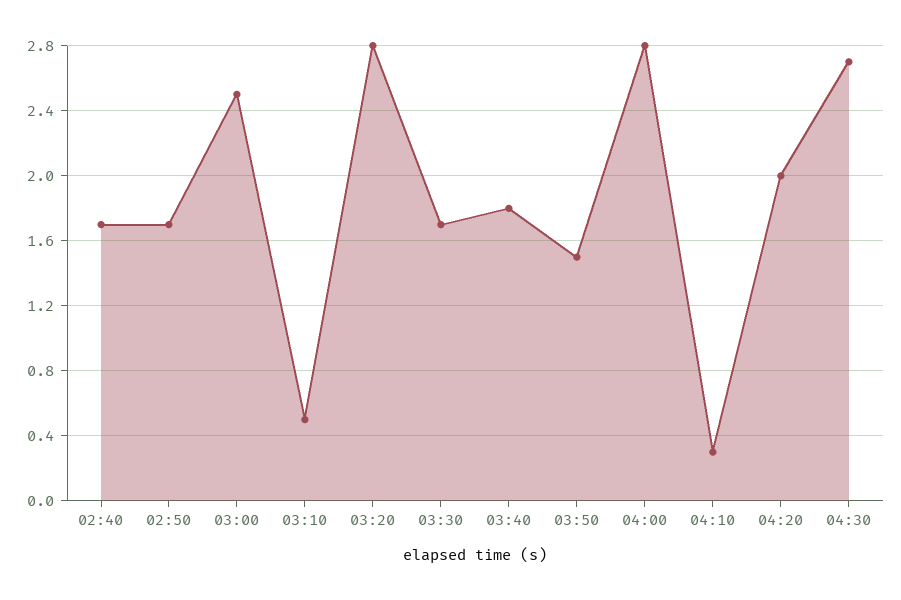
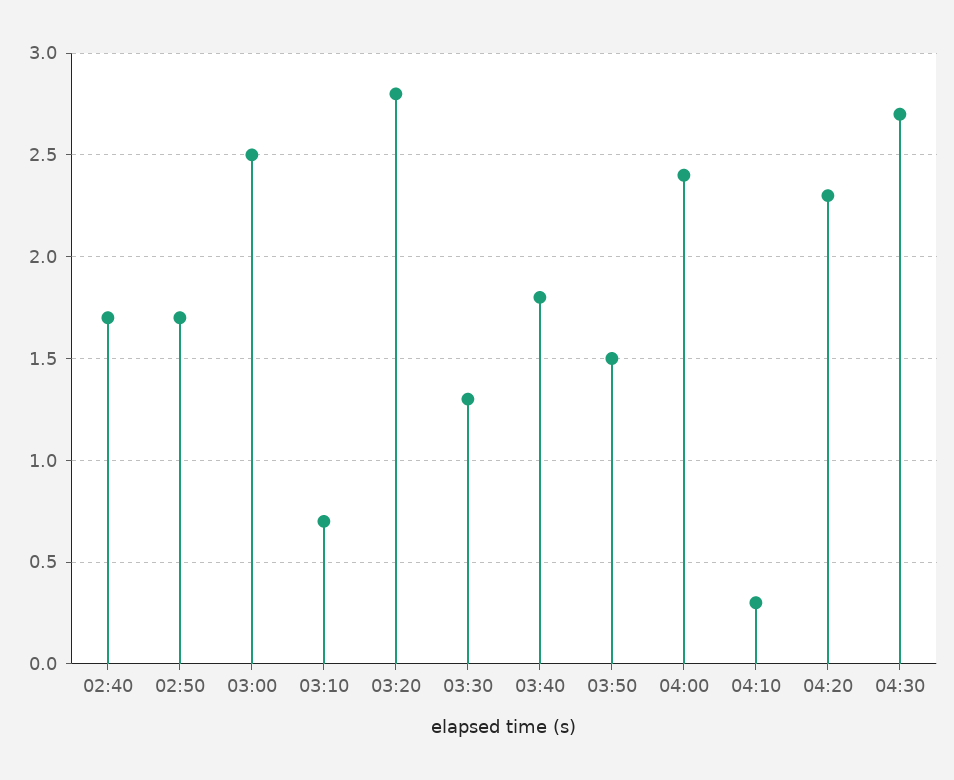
03:10: 0.5 -> 0.7
03:30: 1.7 -> 1.3
04:00: 2.8 -> 2.4
04:20: 2 -> 2.3

